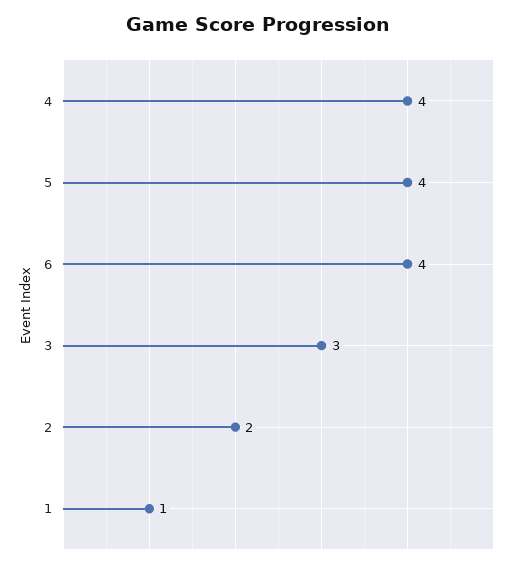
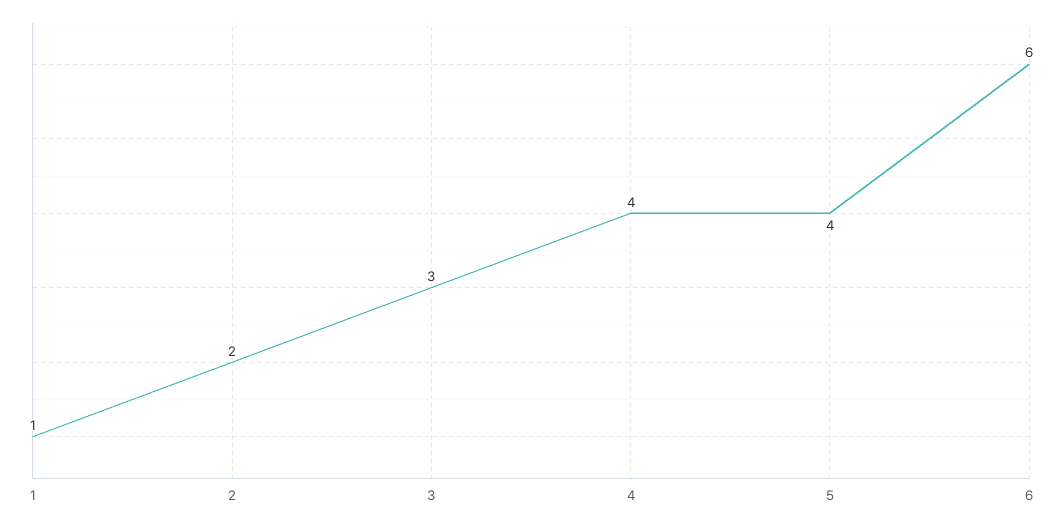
6: 4 -> 6

